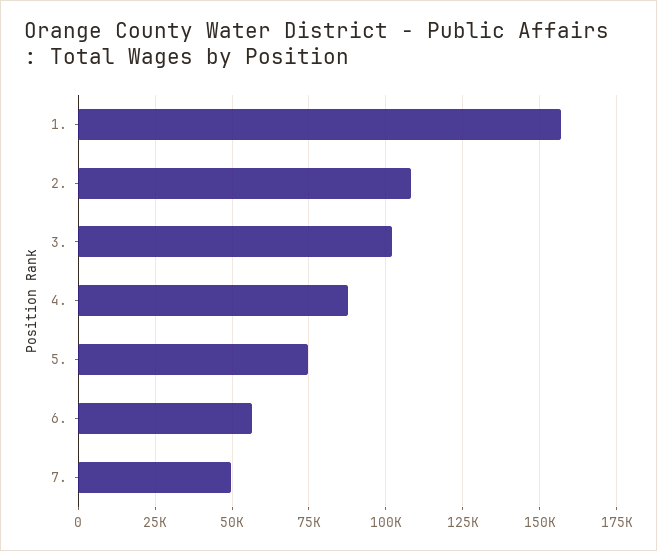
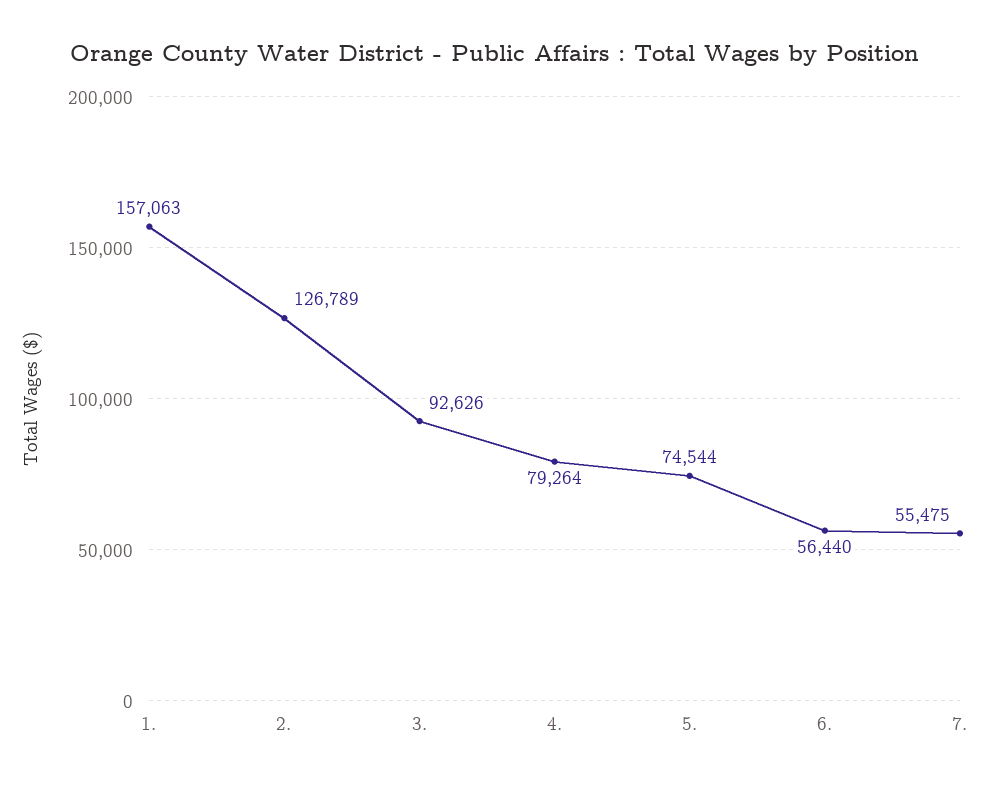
2.: 107500 -> 126789
3.: 102500 -> 92626
4.: 87500 -> 79264
7.: 50000 -> 55475

